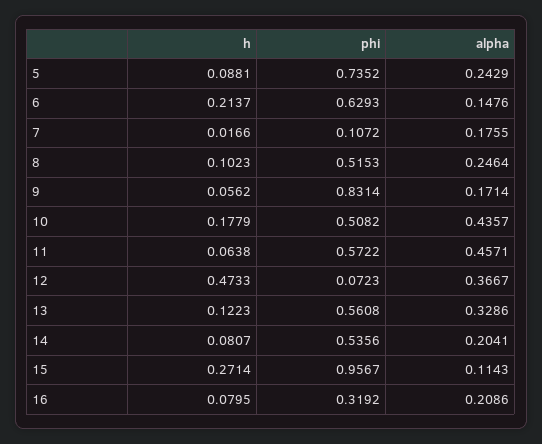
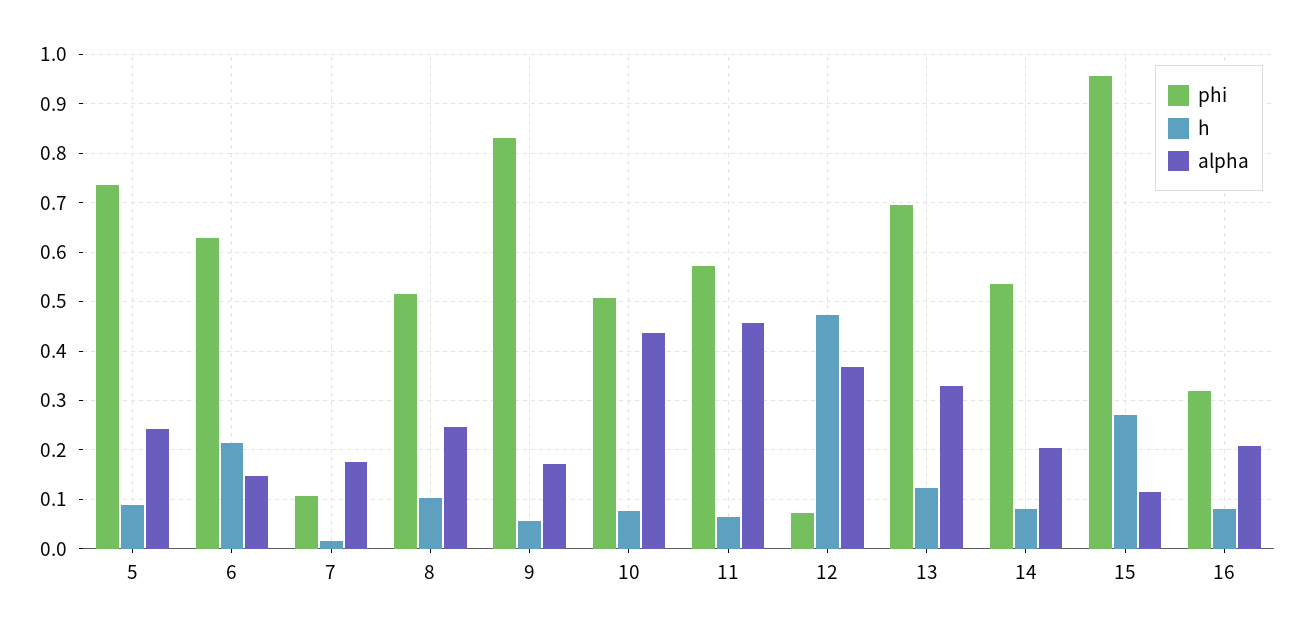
h, 10: 0.1779 -> 0.08
phi, 13: 0.5608 -> 0.7

